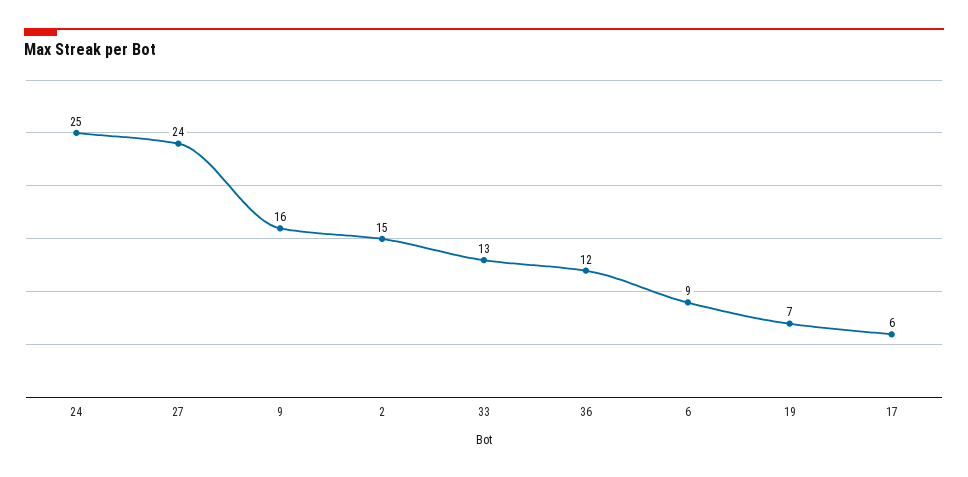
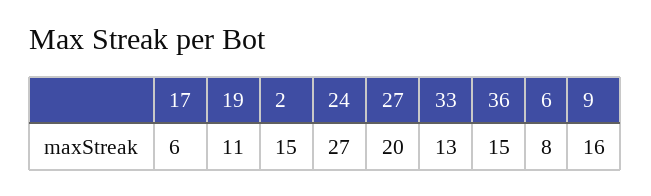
24: 25 -> 27
27: 24 -> 20
36: 12 -> 15
6: 9 -> 8
19: 7 -> 11

